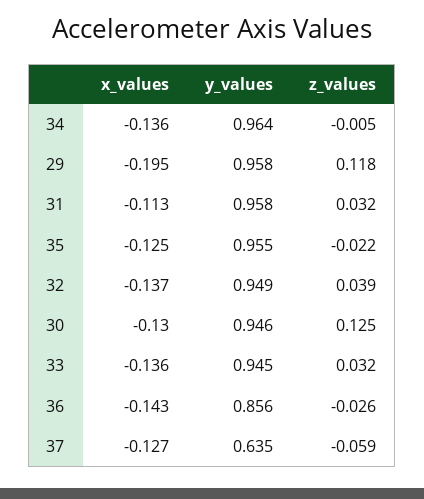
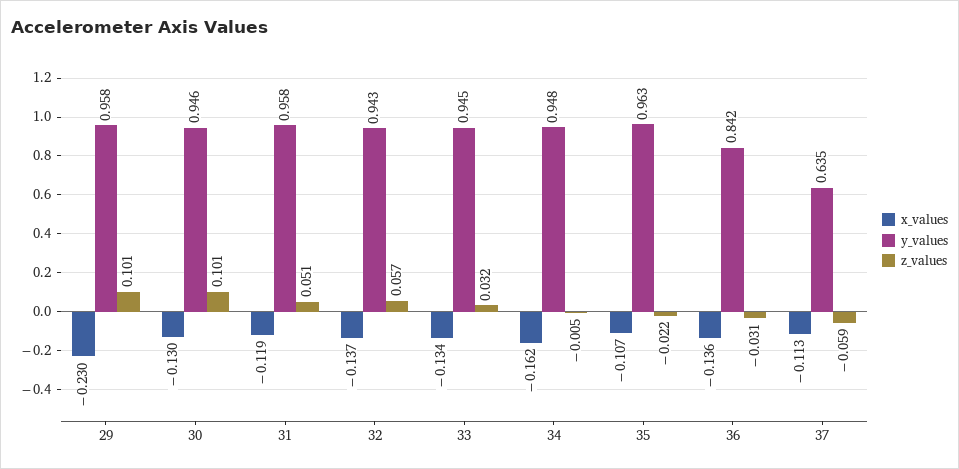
x_values, 34: -0.136 -> -0.162
y_values, 34: 0.964 -> 0.948
x_values, 29: -0.195 -> -0.23
z_values, 29: 0.118 -> 0.101
x_values, 31: -0.113 -> -0.119
z_values, 31: 0.032 -> 0.051
x_values, 35: -0.125 -> -0.107
y_values, 35: 0.955 -> 0.963
y_values, 32: 0.949 -> 0.943
z_values, 32: 0.039 -> 0.057
z_values, 30: 0.125 -> 0.101
x_values, 33: -0.136 -> -0.134
x_values, 36: -0.143 -> -0.136
y_values, 36: 0.856 -> 0.842
z_values, 36: -0.026 -> -0.031
x_values, 37: -0.127 -> -0.113

